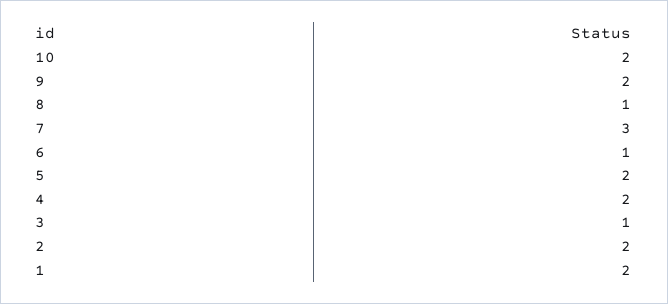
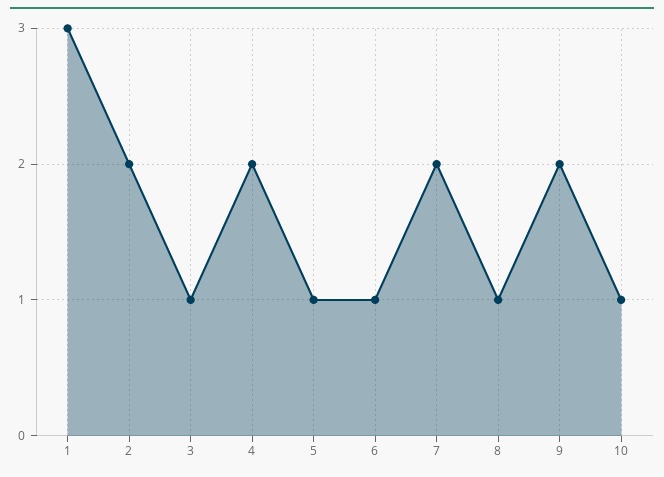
10: 2 -> 1
7: 3 -> 2
5: 2 -> 1
1: 2 -> 3

